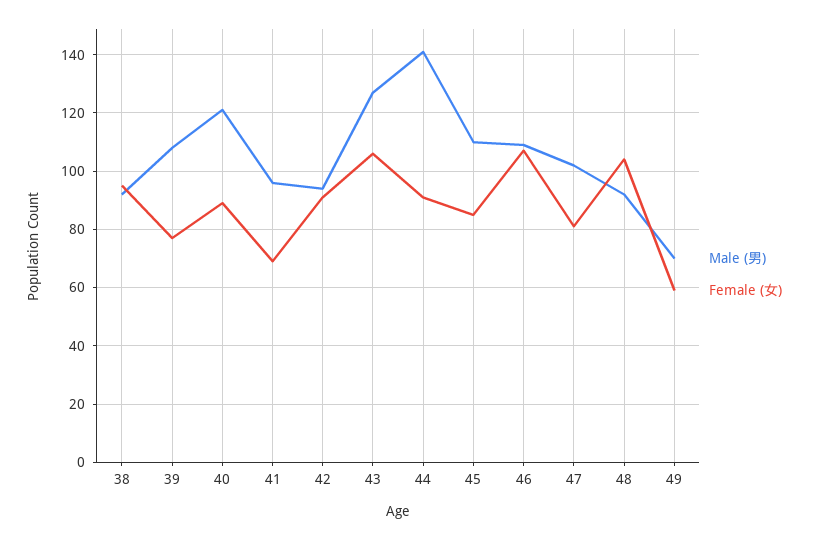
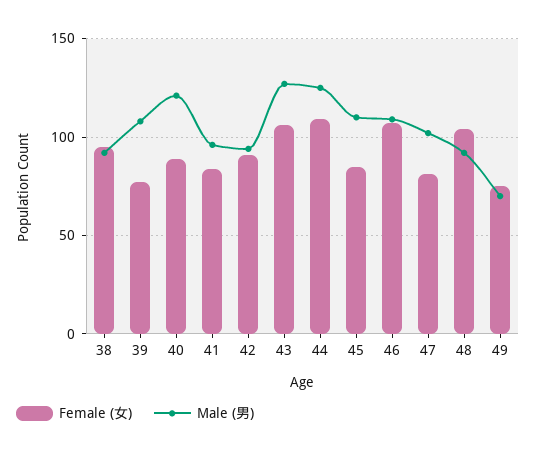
Female (女), 41: 70 -> 85
Male (男), 44: 140 -> 125
Female (女), 44: 90 -> 110
Female (女), 49: 60 -> 75

